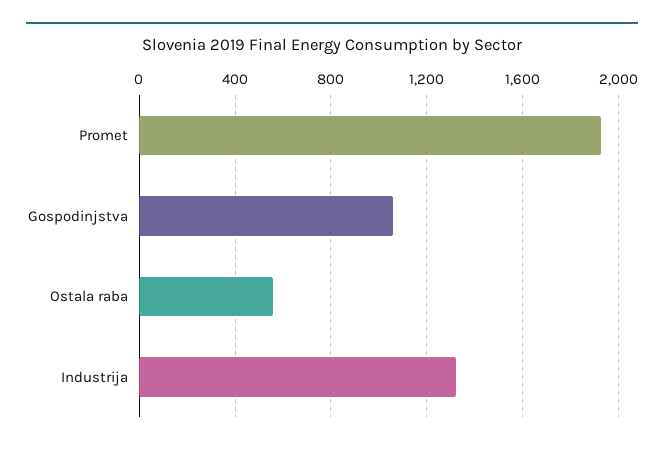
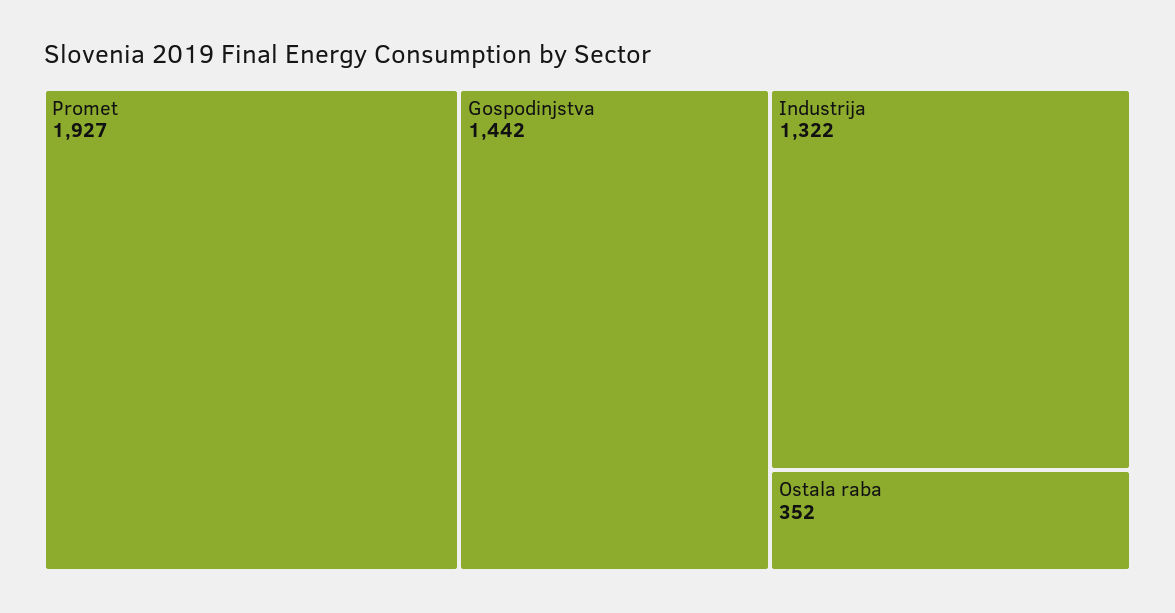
Gospodinjstva: 1050 -> 1442
Ostala raba: 550 -> 352

